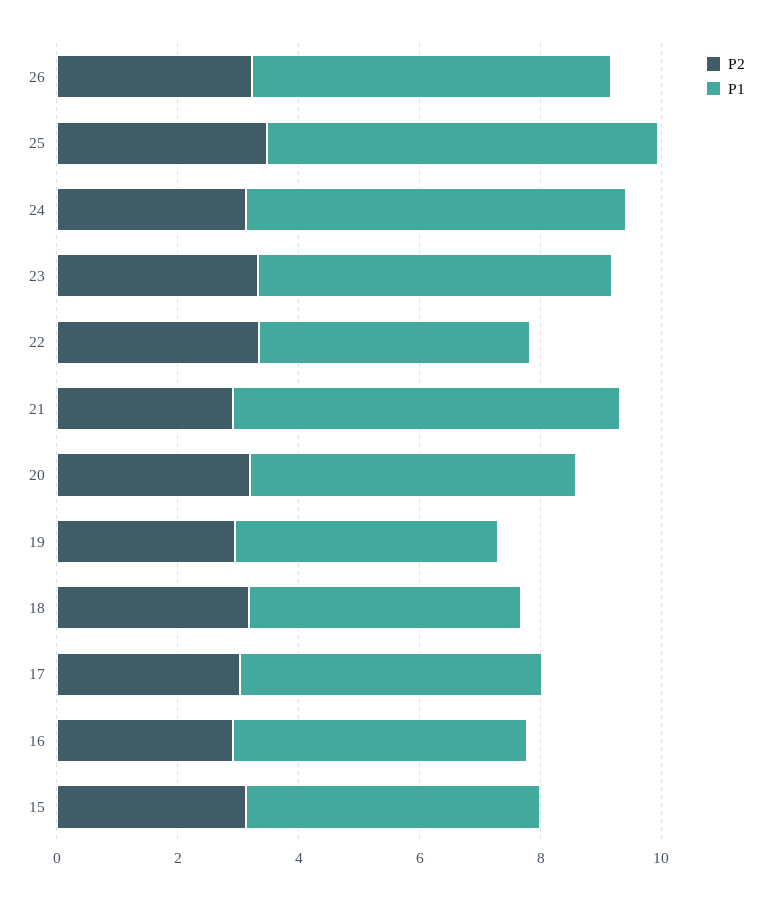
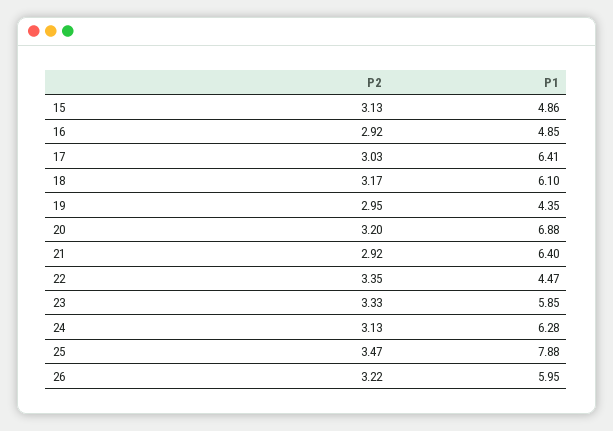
P1, 25: 6.5 -> 7.88
P1, 20: 5.5 -> 6.88
P1, 18: 4.5 -> 6.1
P1, 17: 5 -> 6.41

